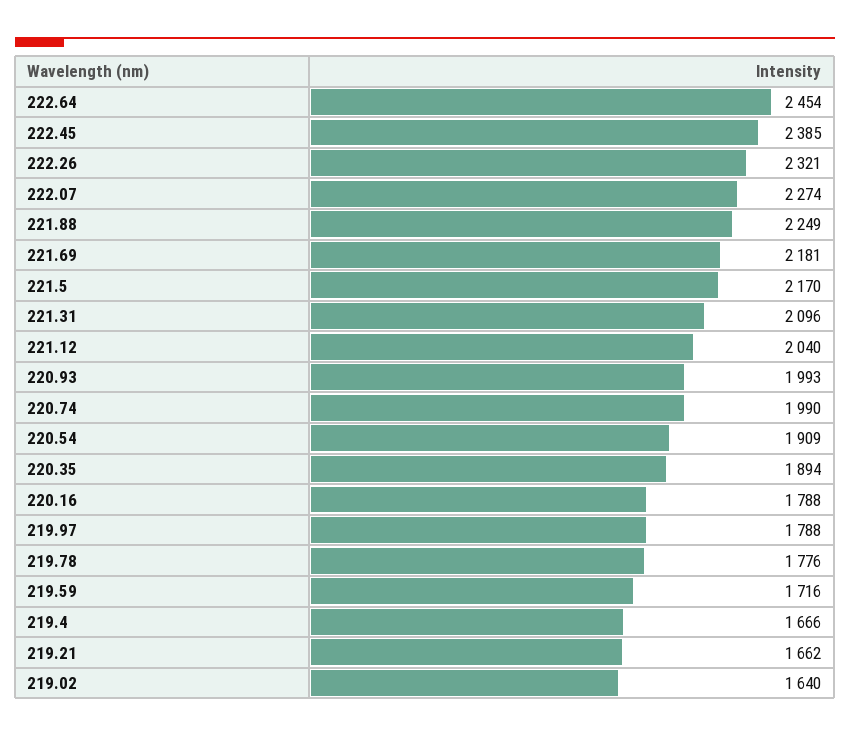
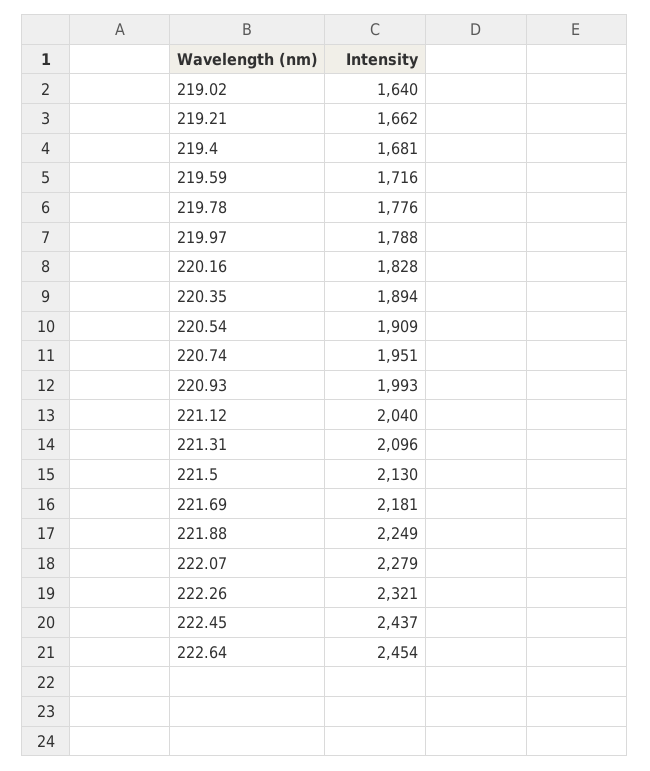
222.45: 2385 -> 2437
222.07: 2274 -> 2279
221.5: 2170 -> 2130
220.74: 1990 -> 1951
220.16: 1788 -> 1828
219.4: 1666 -> 1681

